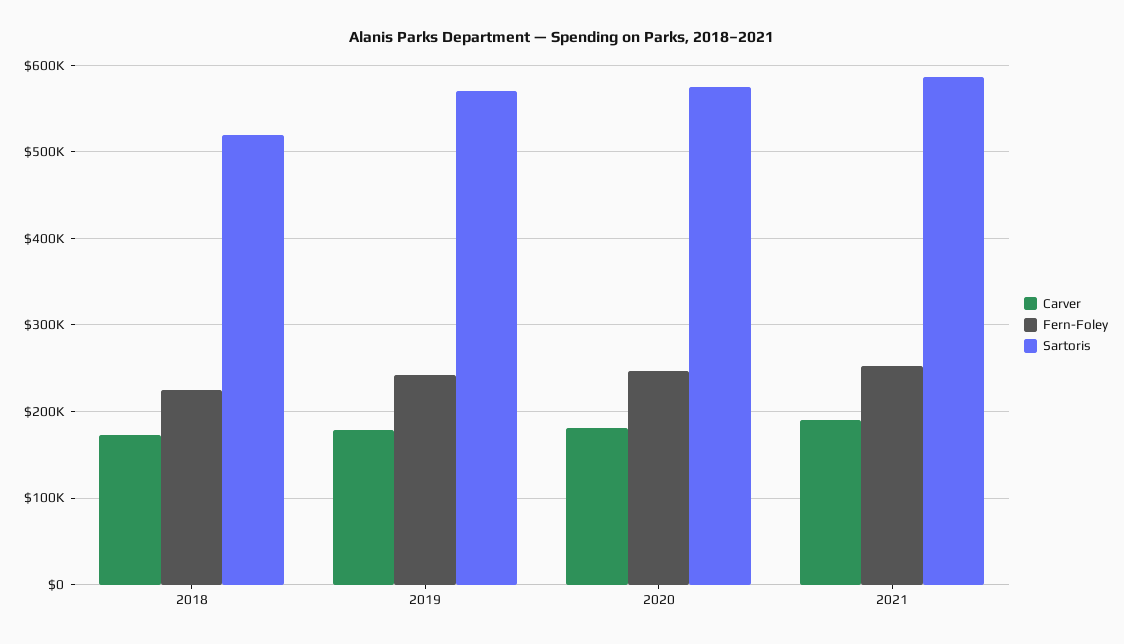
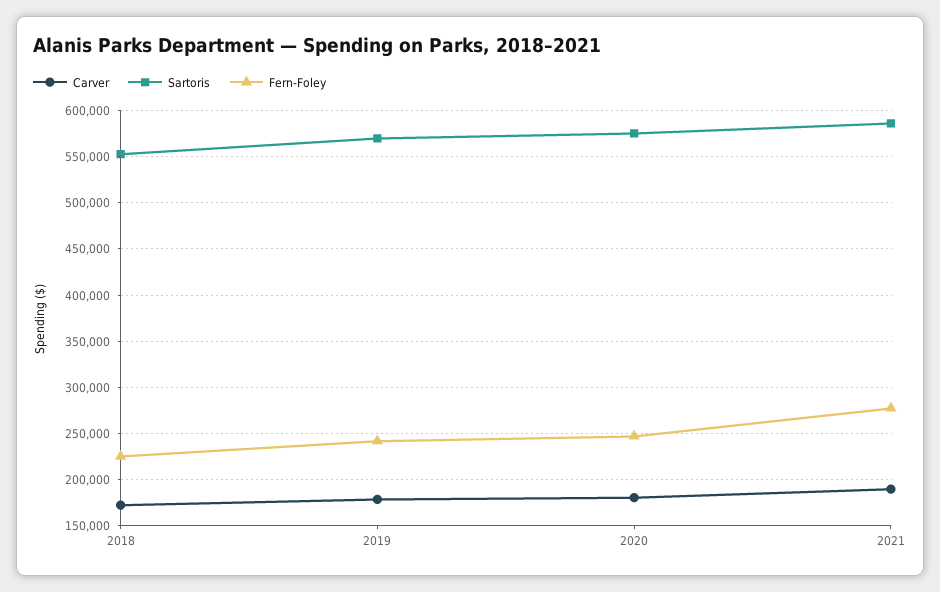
Sartoris, 2018: 520000 -> 550000
Fern-Foley, 2021: 250000 -> 280000

